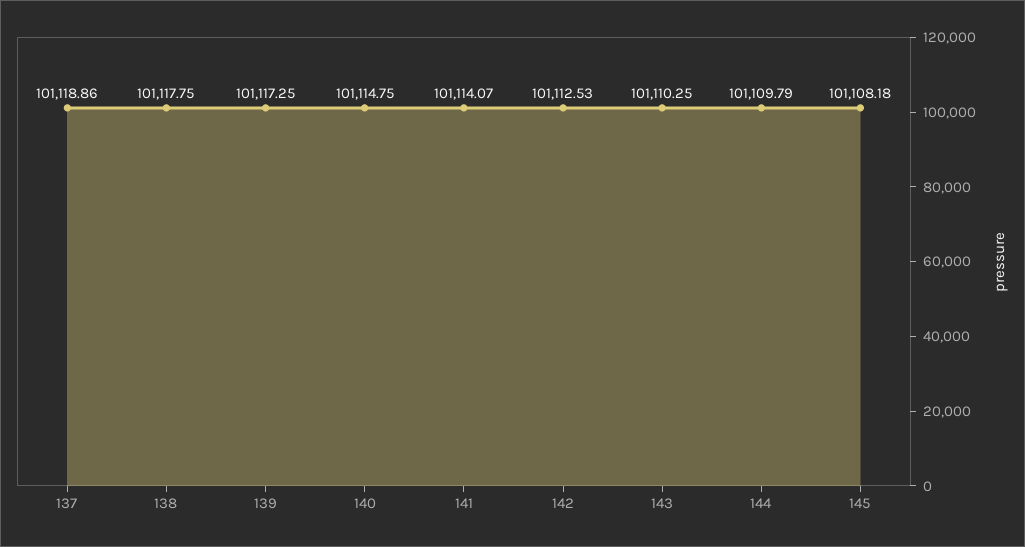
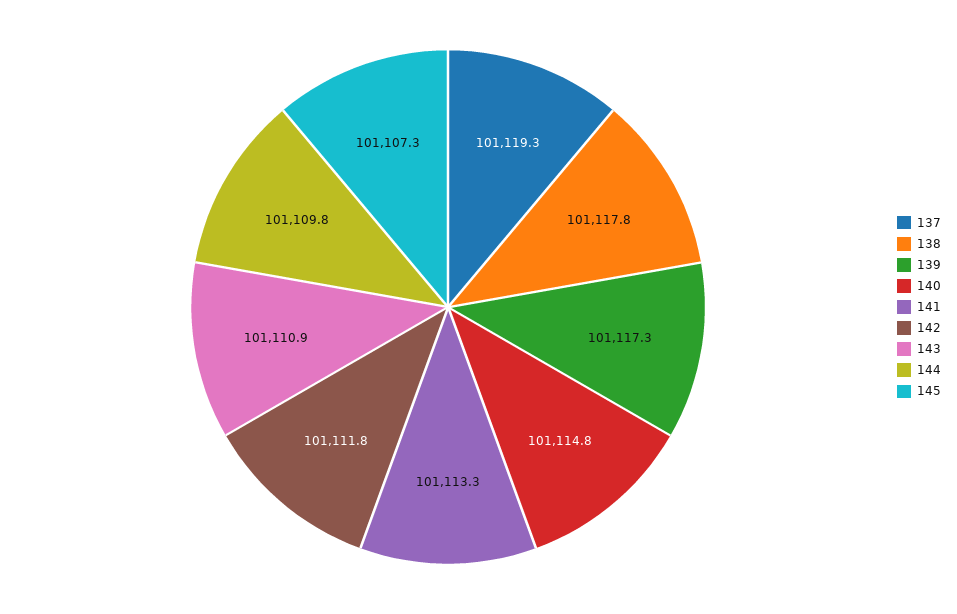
137: 101118.86 -> 101119.3
141: 101114.07 -> 101113.3
142: 101112.53 -> 101111.8
143: 101110.25 -> 101110.9
145: 101108.18 -> 101107.3

